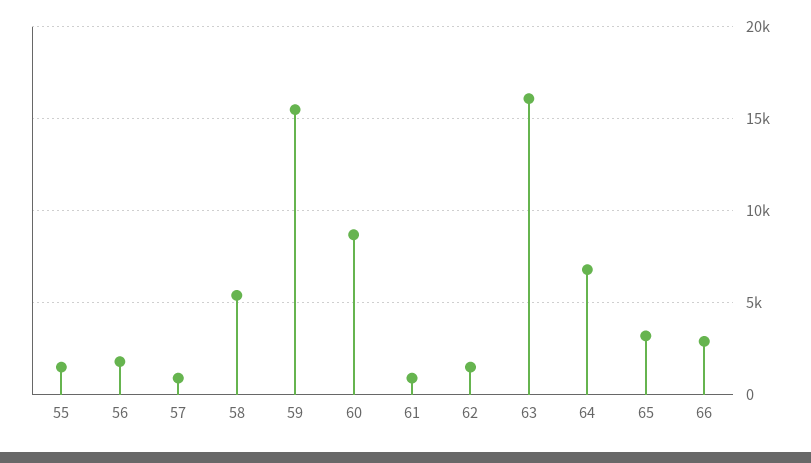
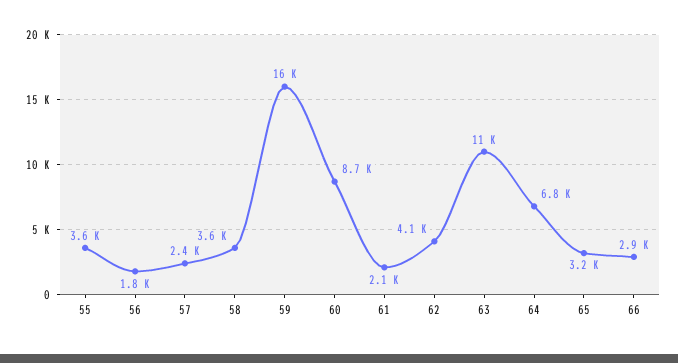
55: 1500 -> 3600
57: 1000 -> 2400
58: 5500 -> 3600
61: 1000 -> 2100
62: 1500 -> 4100
63: 16000 -> 11000

